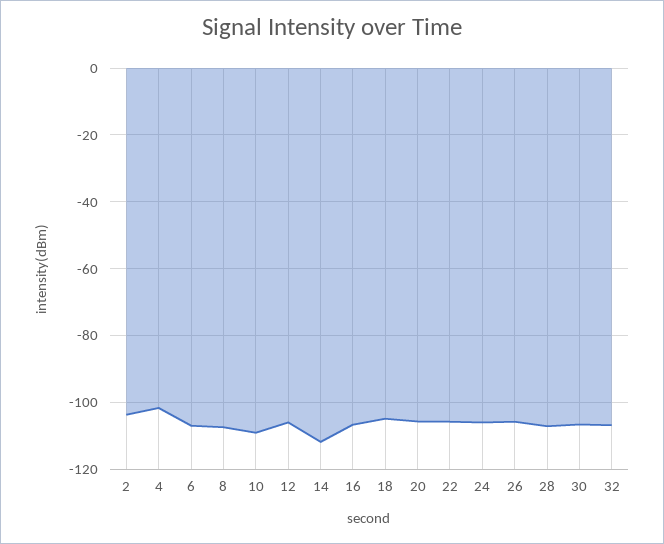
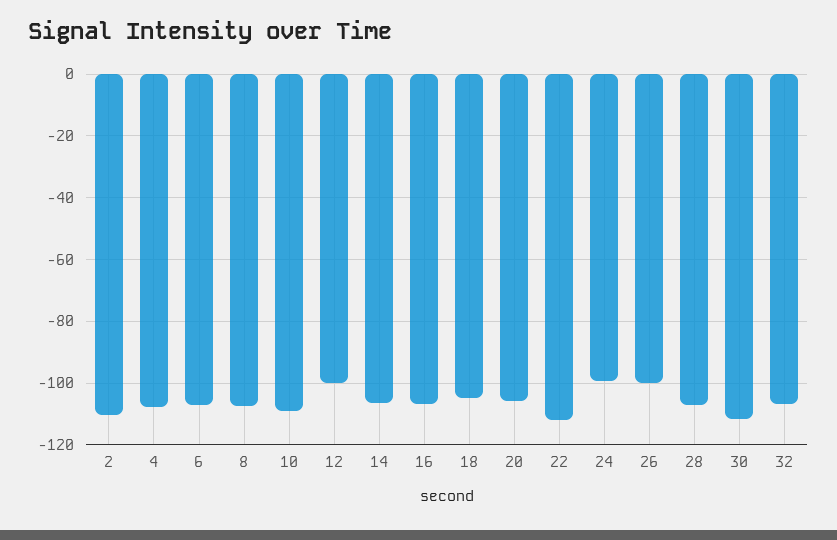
2: -104 -> -110
4: -102 -> -108
12: -106 -> -100
14: -112 -> -106
22: -106 -> -112
24: -106 -> -100
26: -106 -> -100
30: -106 -> -112

